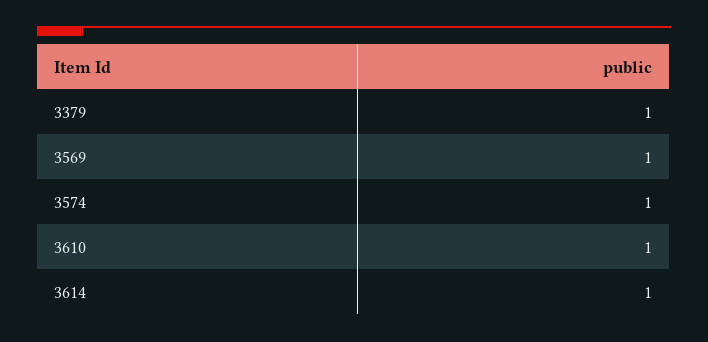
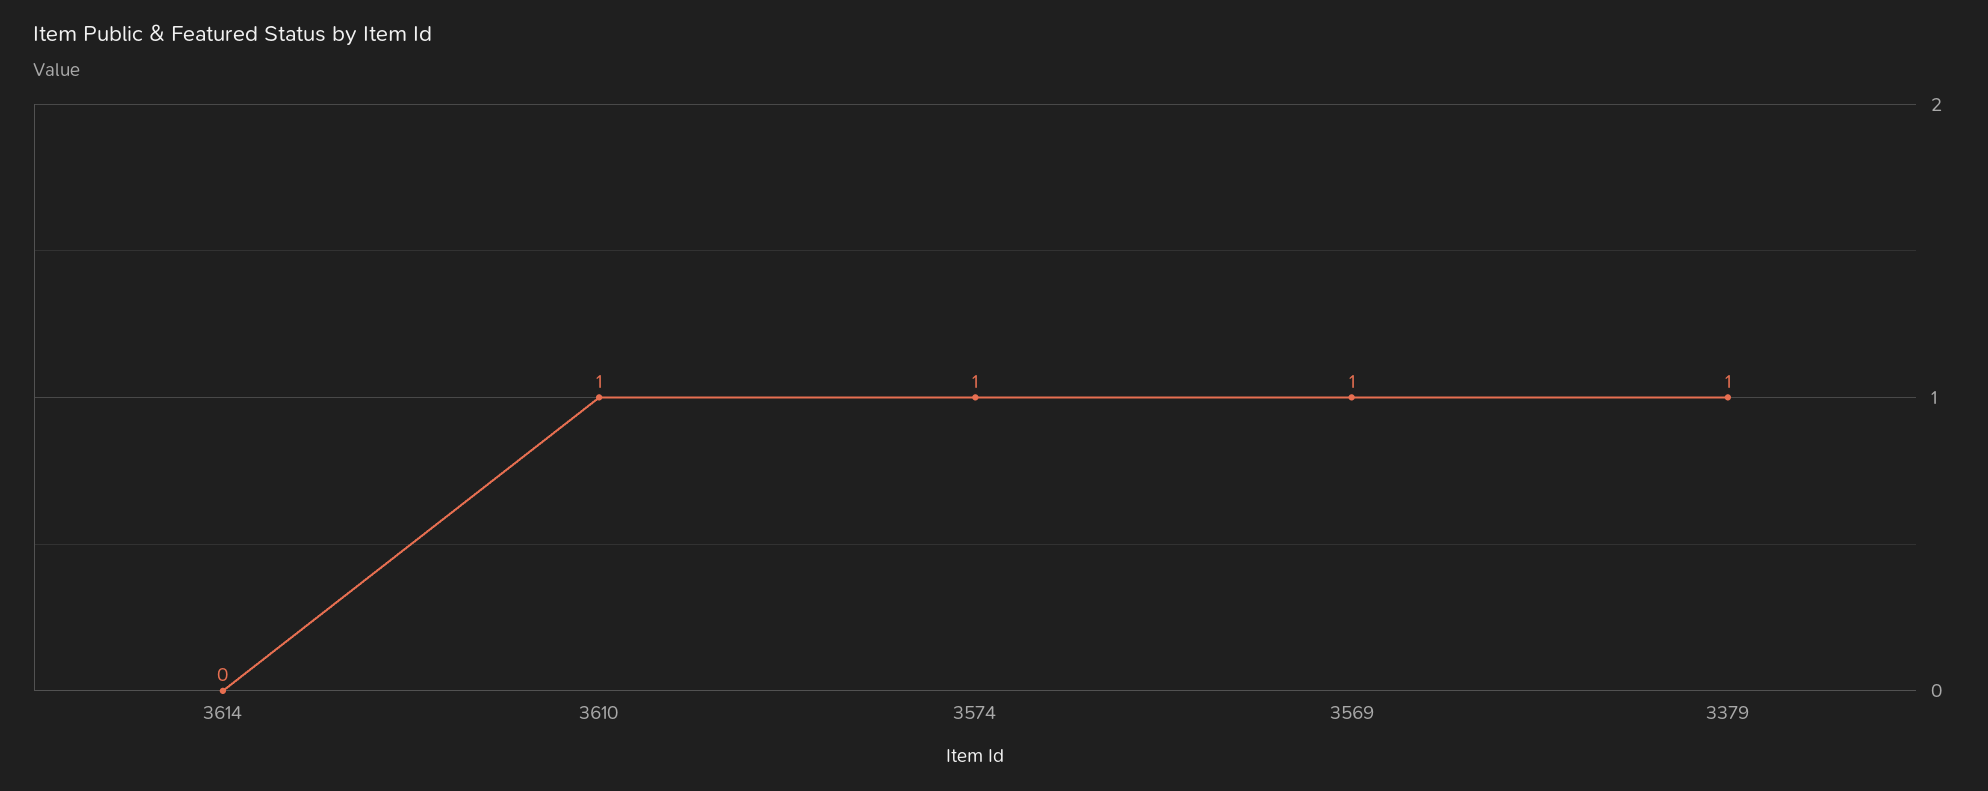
3614: 1 -> 0

